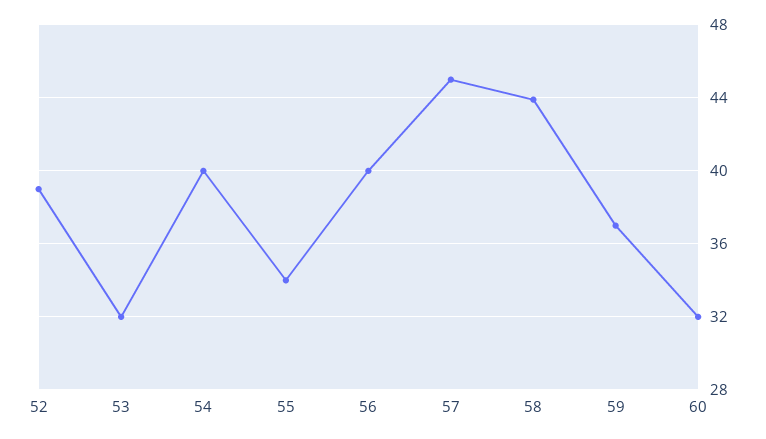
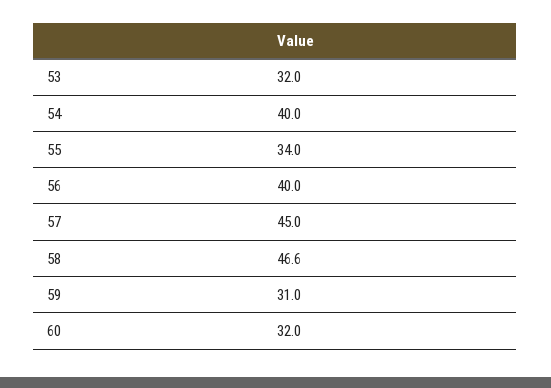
52: 39 -> none
58: 44 -> 46.6
59: 37 -> 31

